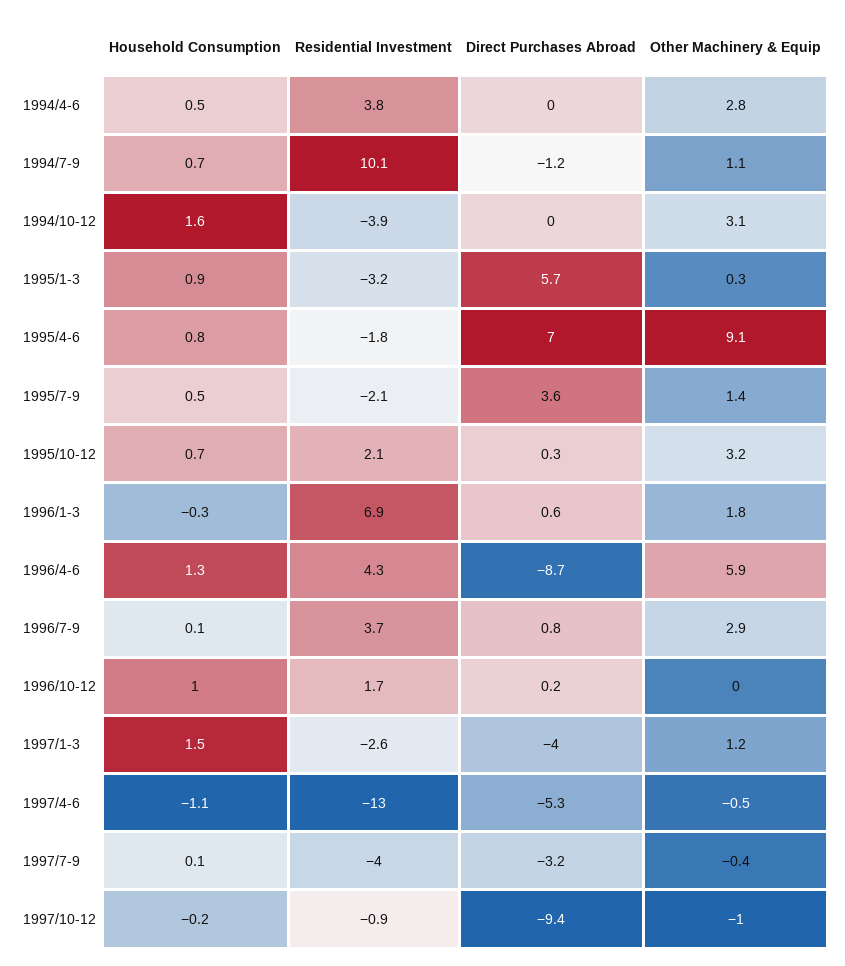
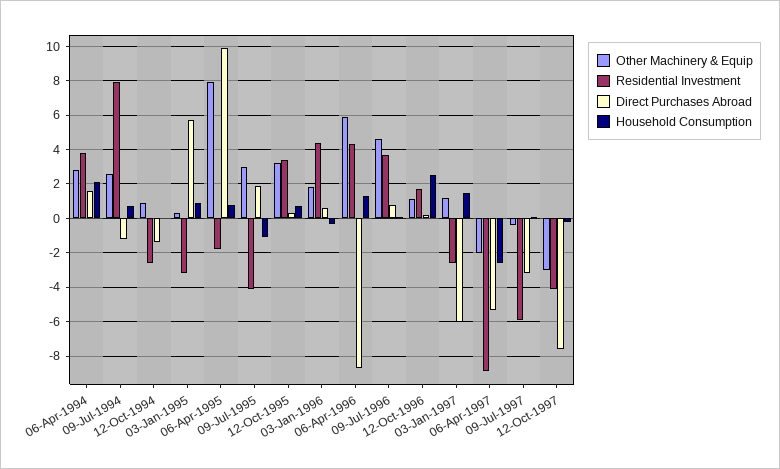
Household Consumption, 1994/4-6: 0.5 -> 2
Direct Purchases Abroad, 1994/4-6: 0 -> 1.5
Residential Investment, 1994/7-9: 10.1 -> 8
Other Machinery & Equip, 1994/7-9: 1.1 -> 2.5
Household Consumption, 1994/10-12: 1.6 -> 0
Residential Investment, 1994/10-12: -3.9 -> -2.5
Direct Purchases Abroad, 1994/10-12: 0 -> -1.5
Other Machinery & Equip, 1994/10-12: 3.1 -> 1
Direct Purchases Abroad, 1995/4-6: 7 -> 10
Other Machinery & Equip, 1995/4-6: 9.1 -> 8
Household Consumption, 1995/7-9: 0.5 -> -1
Residential Investment, 1995/7-9: -2.1 -> -4
Direct Purchases Abroad, 1995/7-9: 3.6 -> 2
Other Machinery & Equip, 1995/7-9: 1.4 -> 3
Residential Investment, 1995/10-12: 2.1 -> 3.5
Residential Investment, 1996/1-3: 6.9 -> 4.5
Other Machinery & Equip, 1996/7-9: 2.9 -> 4.5
Household Consumption, 1996/10-12: 1 -> 2.5
Other Machinery & Equip, 1996/10-12: 0 -> 1
Direct Purchases Abroad, 1997/1-3: -4 -> -6
Household Consumption, 1997/4-6: -1.1 -> -2.5
Residential Investment, 1997/4-6: -13 -> -9
Other Machinery & Equip, 1997/4-6: -0.5 -> -2
Residential Investment, 1997/7-9: -4 -> -6
Residential Investment, 1997/10-12: -0.9 -> -4
Direct Purchases Abroad, 1997/10-12: -9.4 -> -7.5
Other Machinery & Equip, 1997/10-12: -1 -> -3

